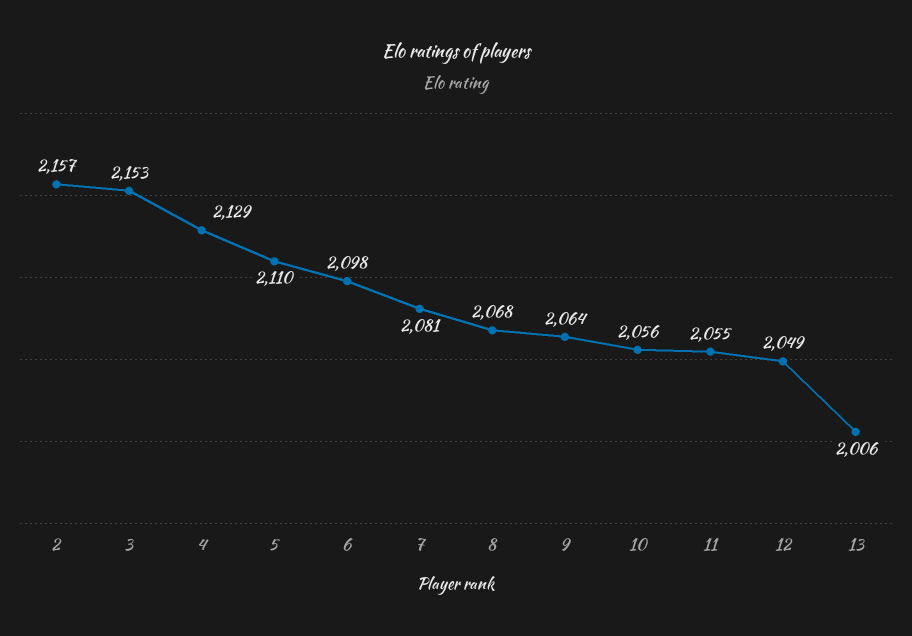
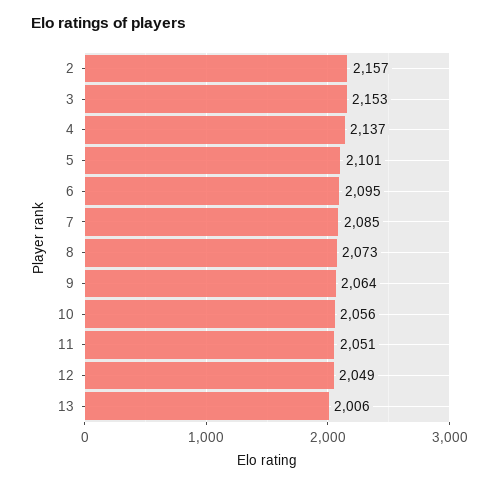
4: 2129 -> 2137
5: 2110 -> 2101
6: 2098 -> 2095
7: 2081 -> 2085
8: 2068 -> 2073
11: 2055 -> 2051

